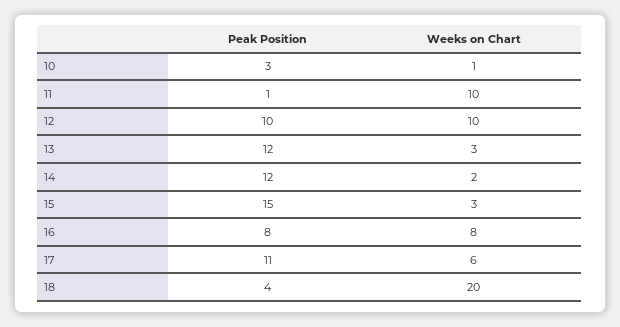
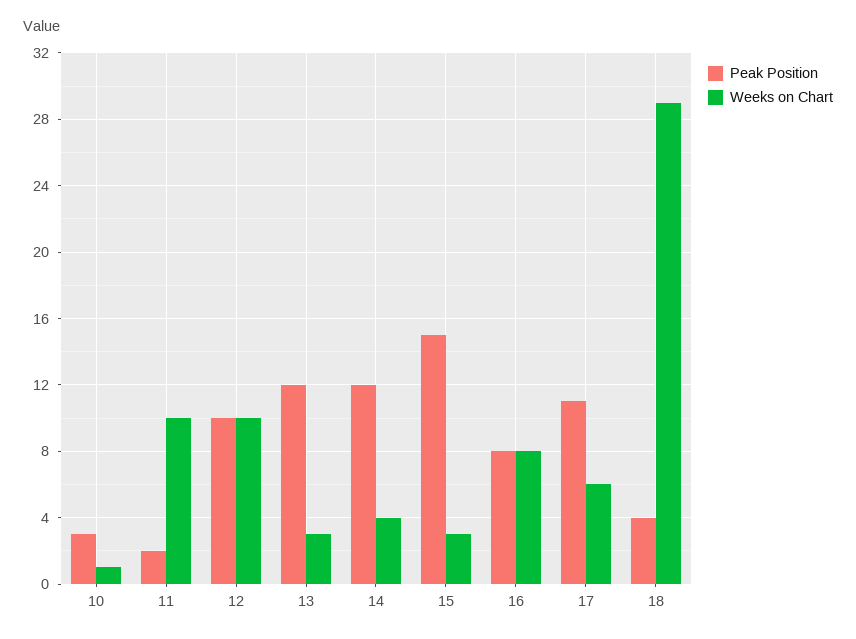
Peak Position, 11: 1 -> 2
Weeks on Chart, 14: 2 -> 4
Weeks on Chart, 18: 20 -> 29

